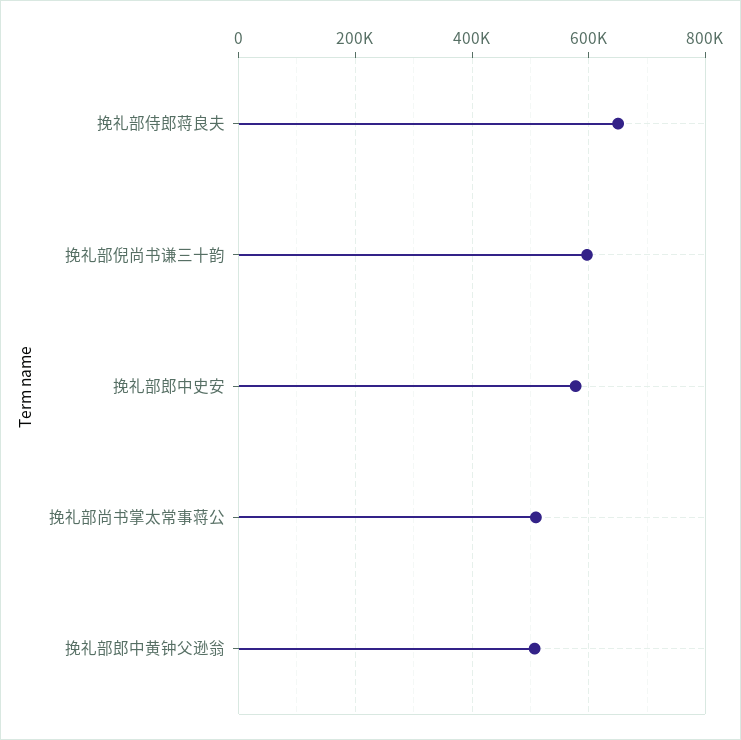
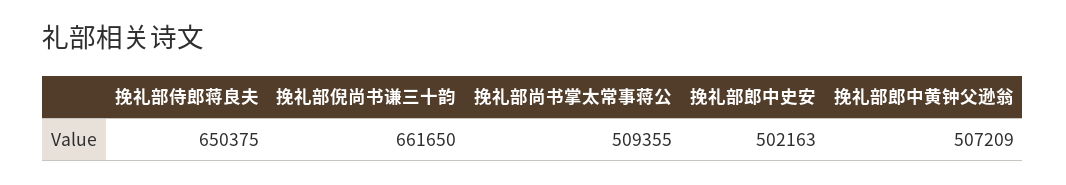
挽礼部倪尚书谦三十韵: 600000 -> 661650
挽礼部郎中史安: 580000 -> 502163

